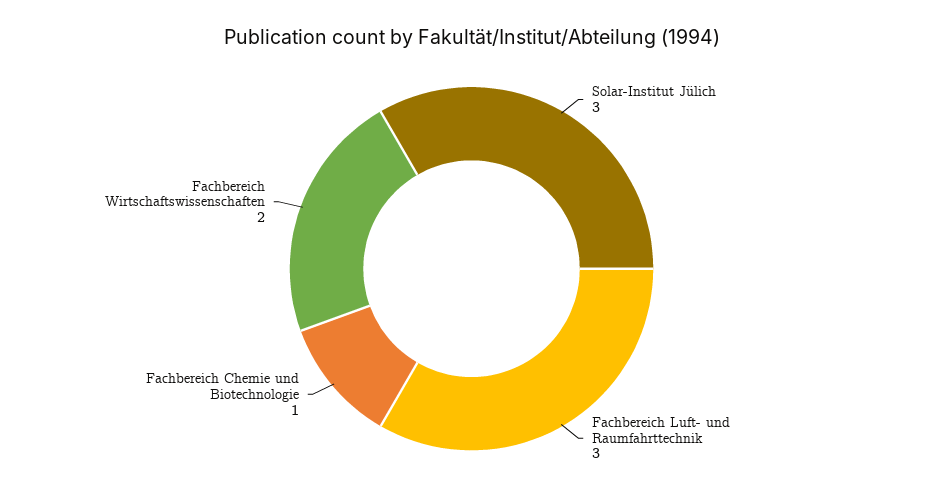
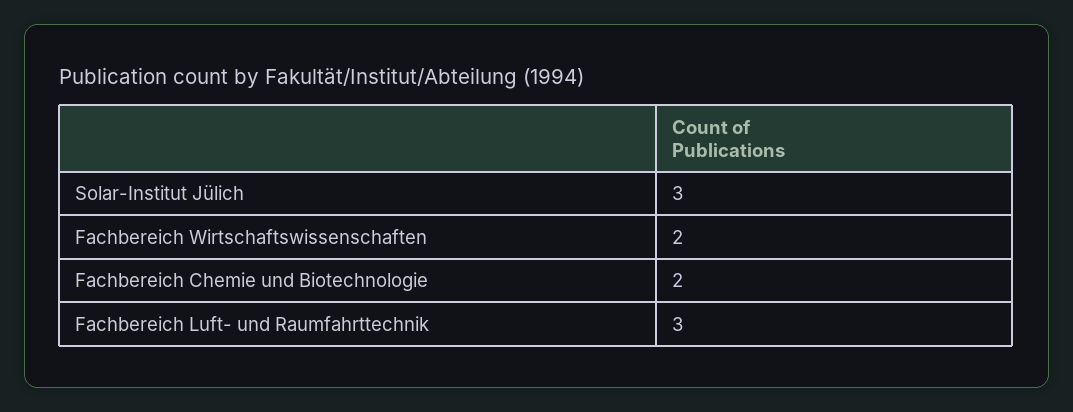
Fachbereich Chemie und Biotechnologie: 1 -> 2

